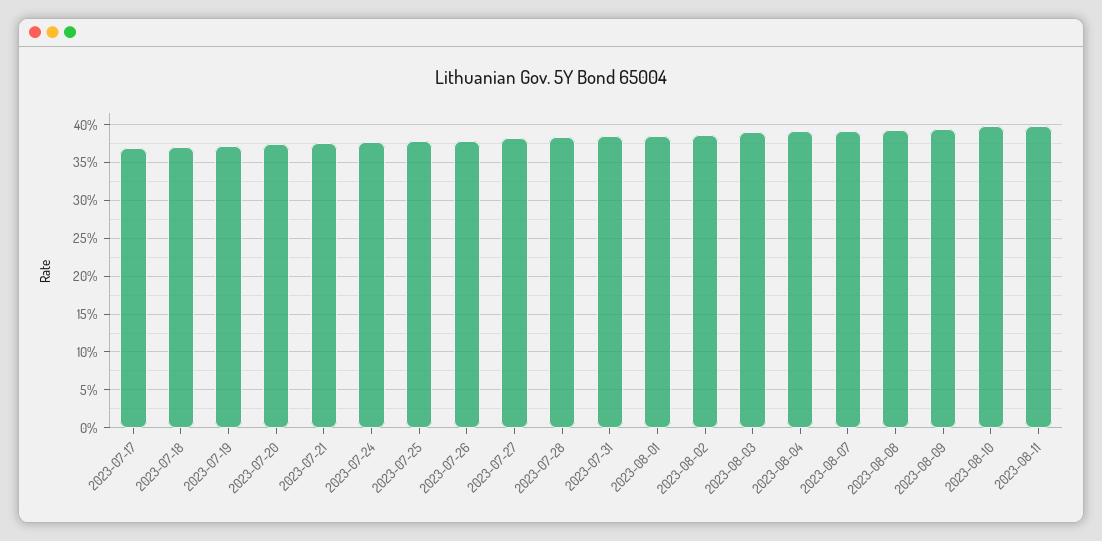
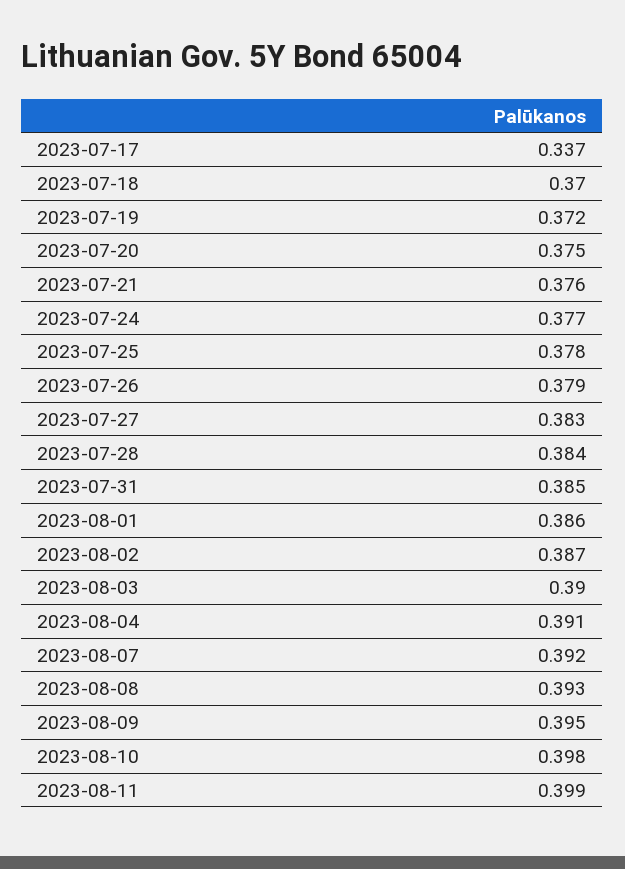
2023-07-17: 0.37 -> 0.337

